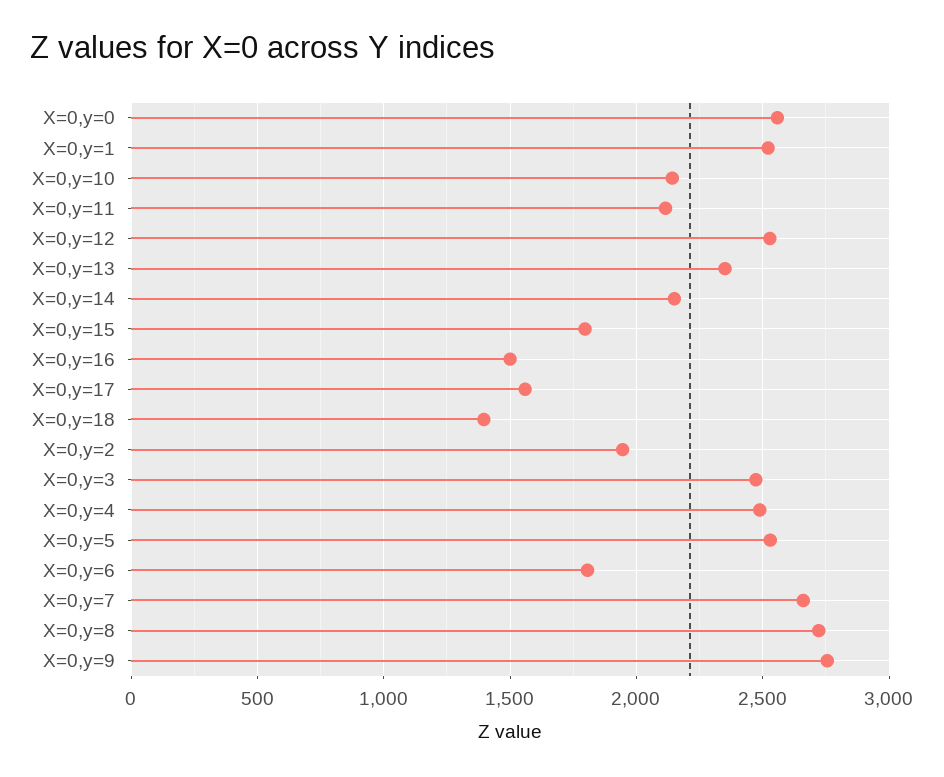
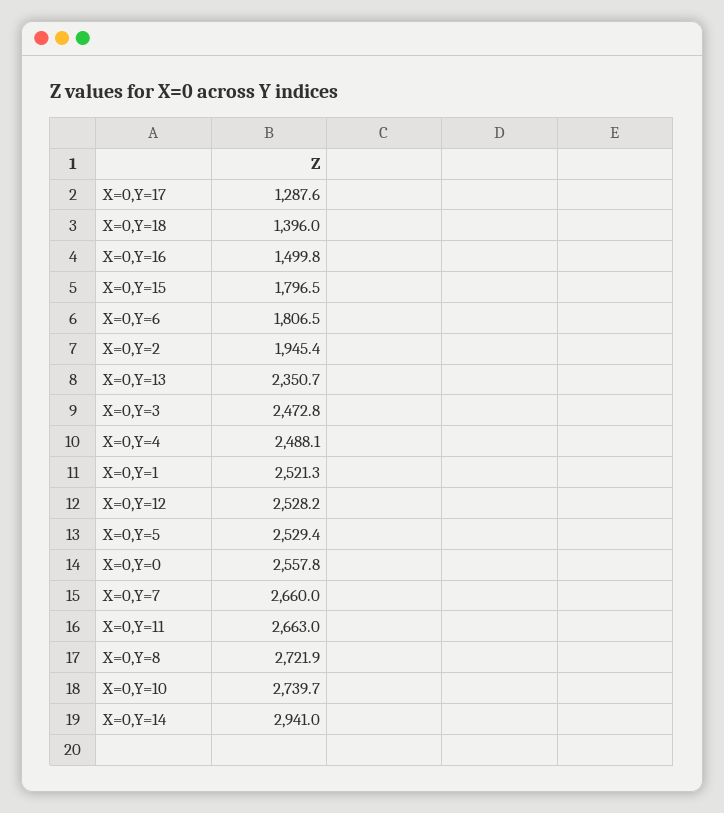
X=0,y=10: 2150 -> 2739.7
X=0,y=11: 2100 -> 2663
X=0,y=14: 2150 -> 2941
X=0,y=17: 1550 -> 1287.6
X=0,y=9: 2750 -> none

